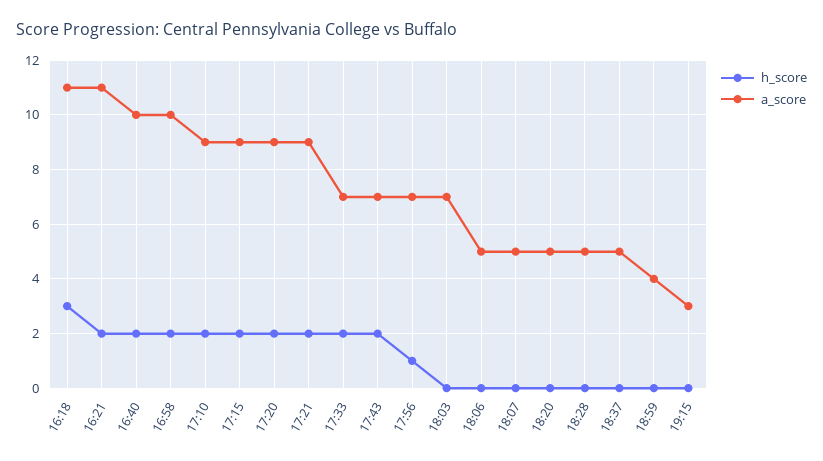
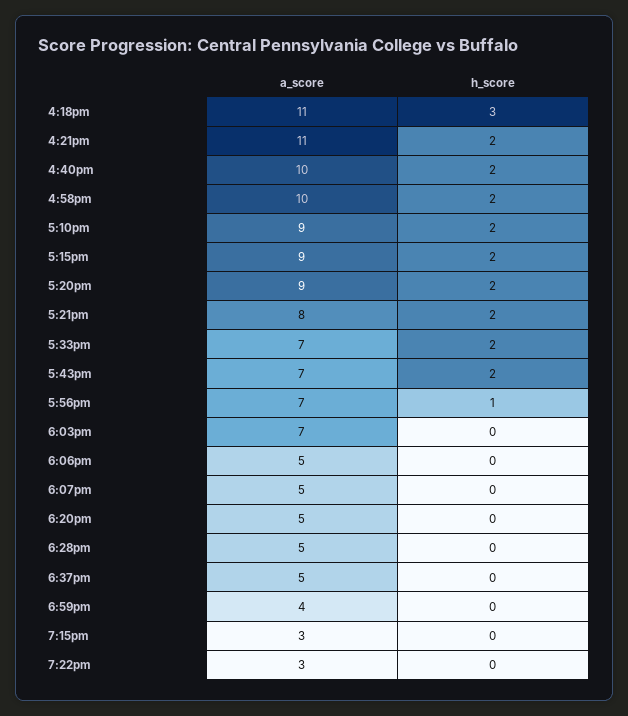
a_score, 17:21: 9 -> 8
a_score, 7:22pm: none -> 3
h_score, 7:22pm: none -> 0

